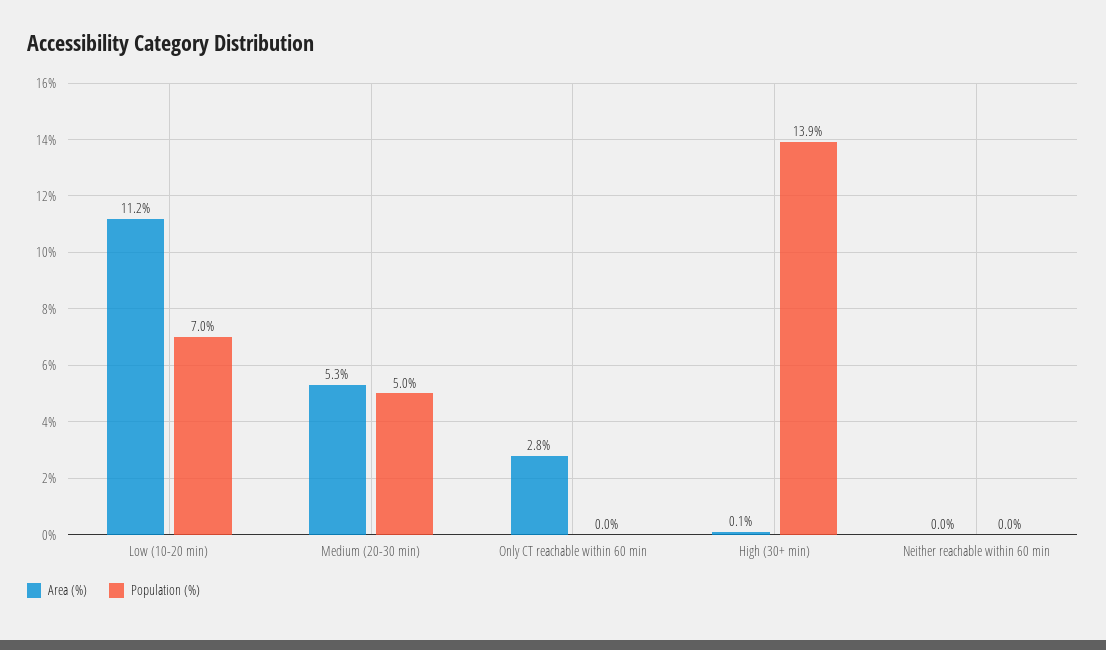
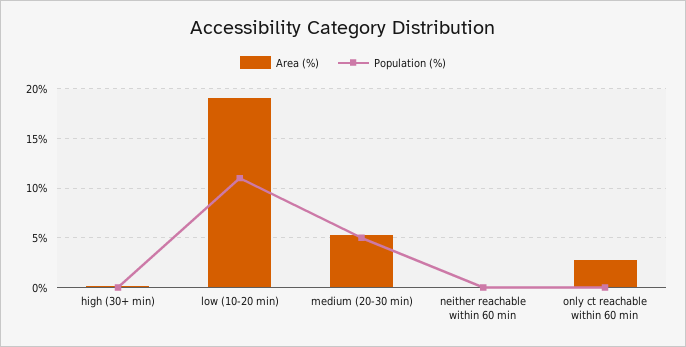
Area (%), Low (10-20 min): 11.2 -> 19
Population (%), Low (10-20 min): 7 -> 11
Population (%), High (30+ min): 13.9 -> 0

